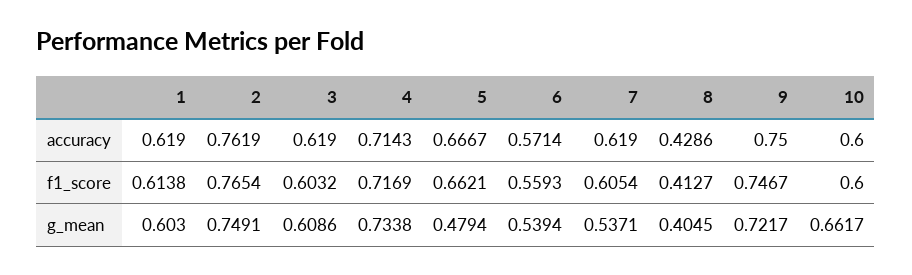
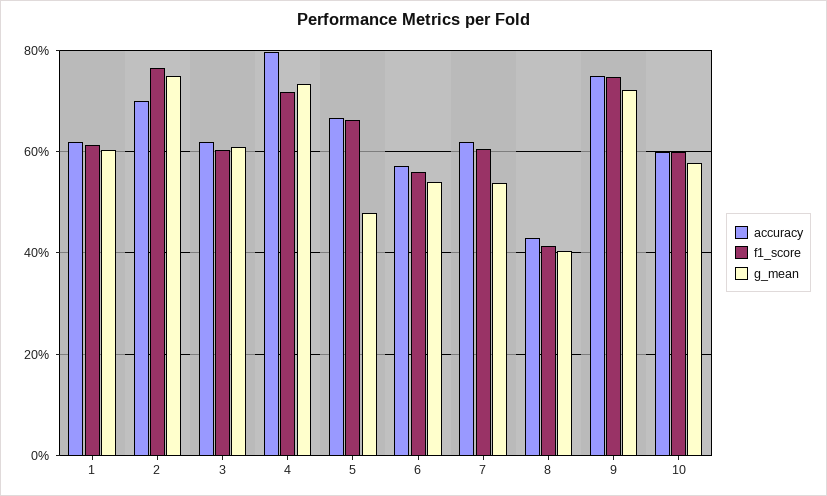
accuracy, 2: 0.7619 -> 0.7
accuracy, 4: 0.7143 -> 0.8
g_mean, 10: 0.6617 -> 0.58

